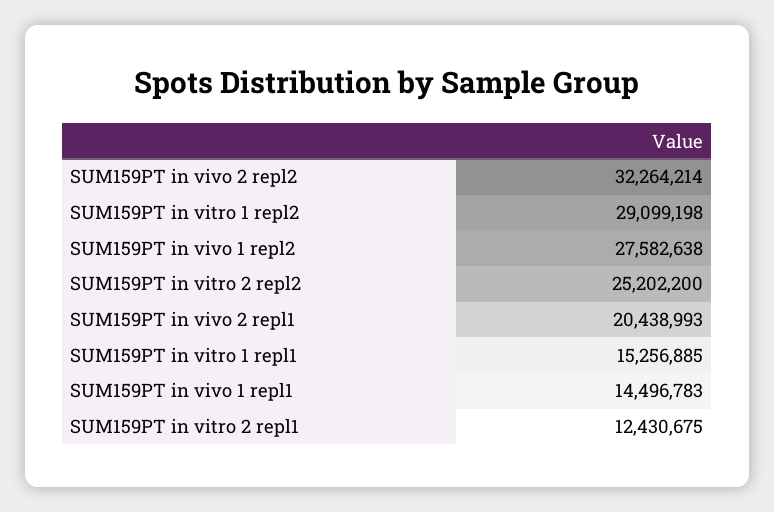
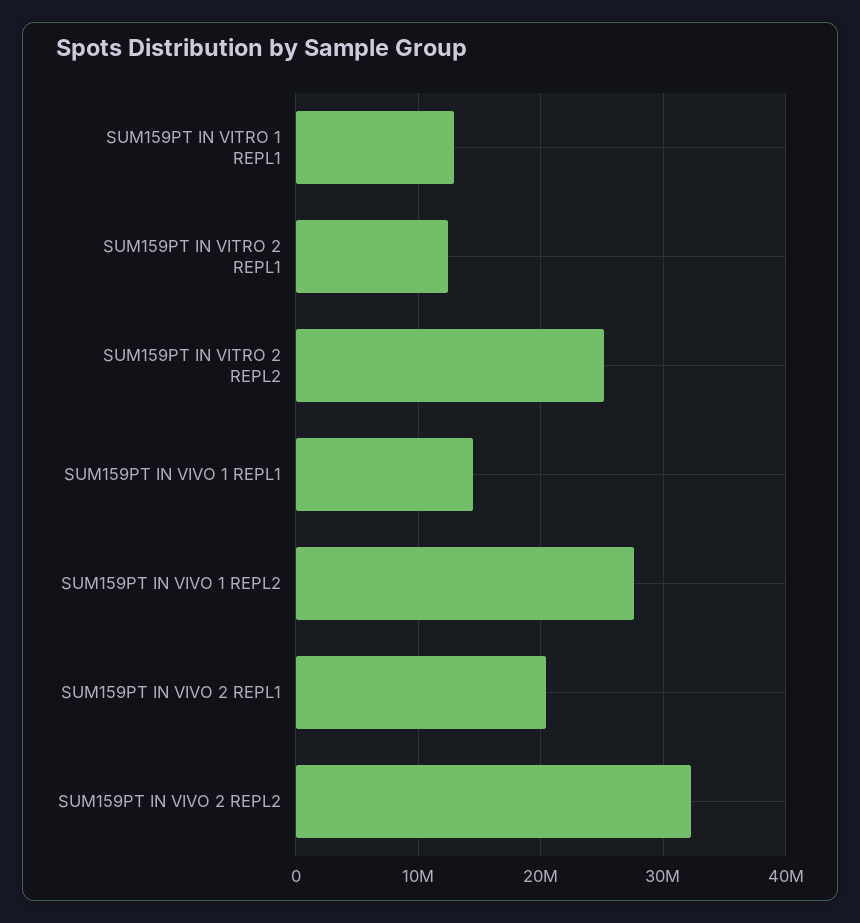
SUM159PT in vitro 1 repl2: 29099198 -> none
SUM159PT in vitro 1 repl1: 15256885 -> 13000000

